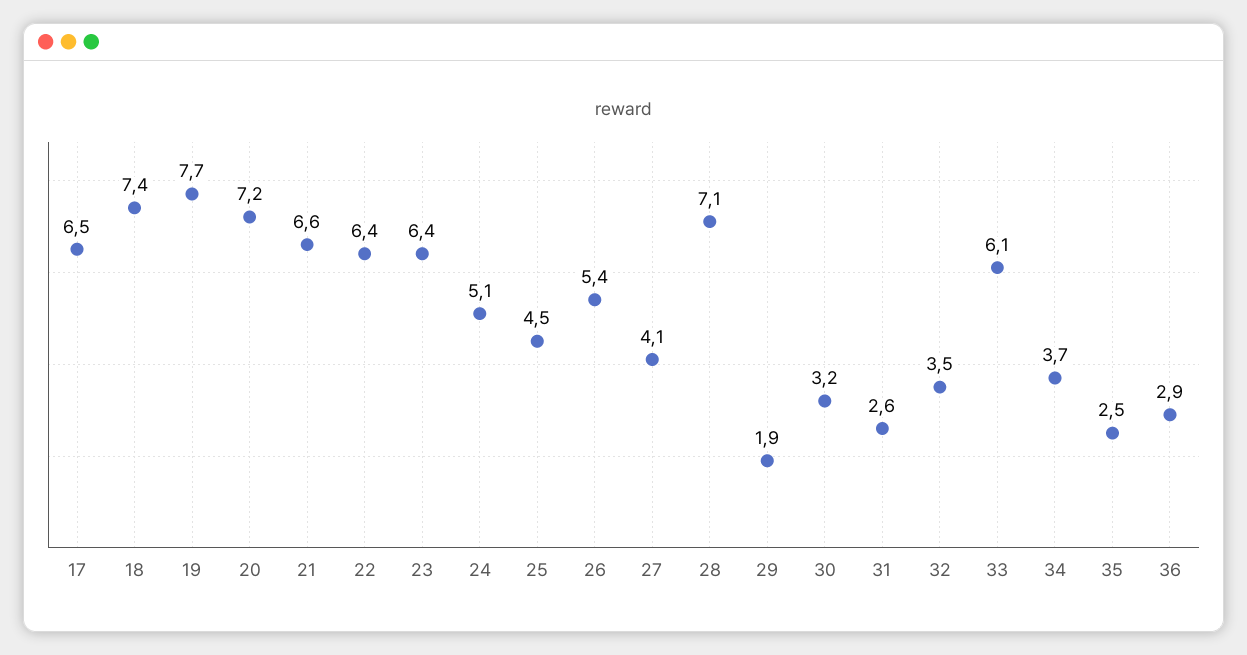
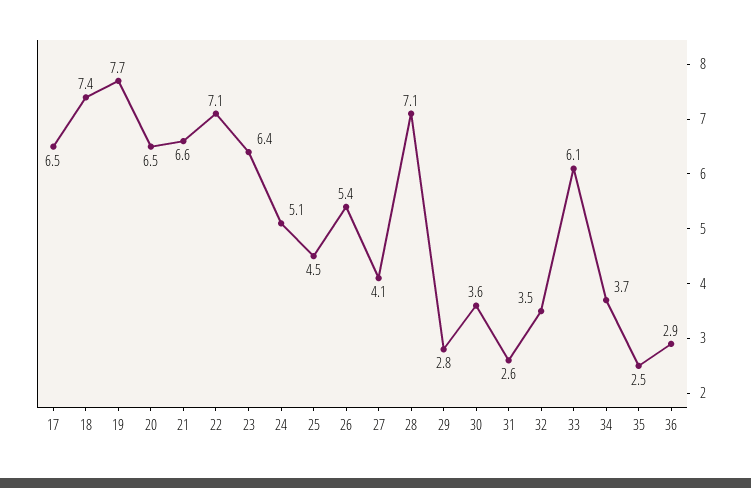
20: 7.2 -> 6.5
22: 6.4 -> 7.1
29: 1.9 -> 2.8
30: 3.2 -> 3.6

